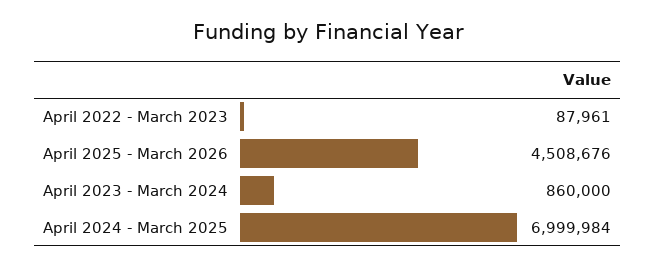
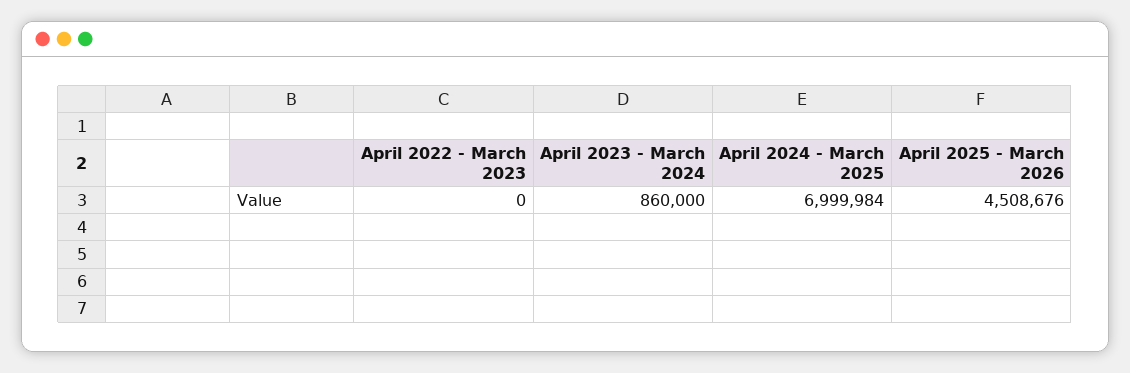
April 2022 - March 2023: 87961 -> 0

